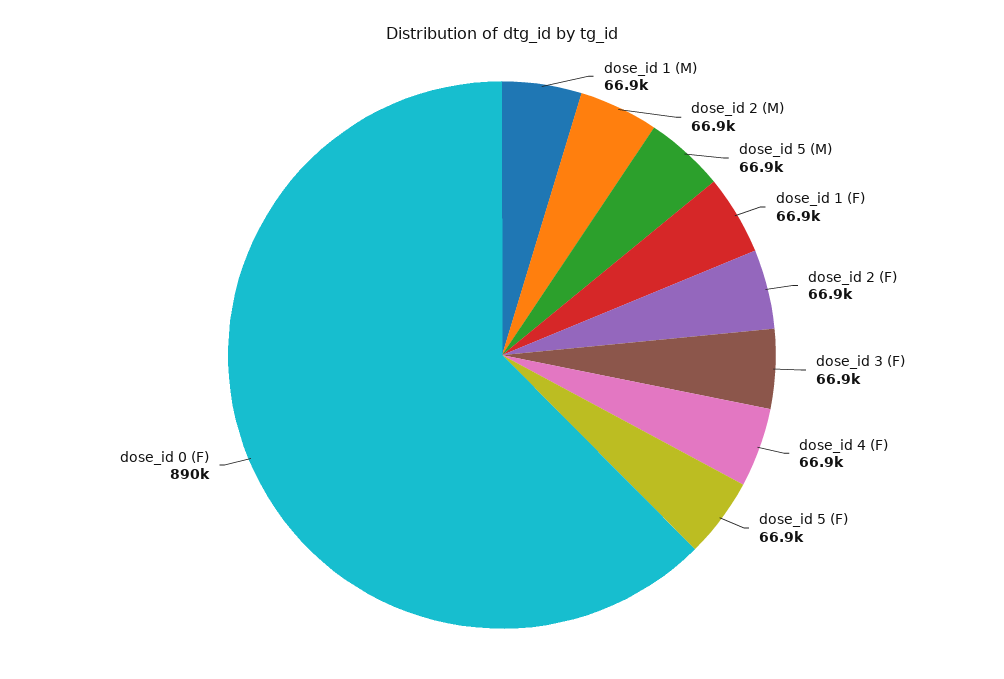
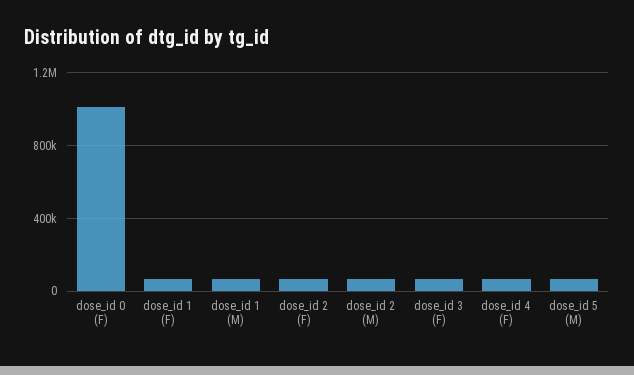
dose_id 5 (F): 66900 -> none
dose_id 0 (F): 890000 -> 1000000

